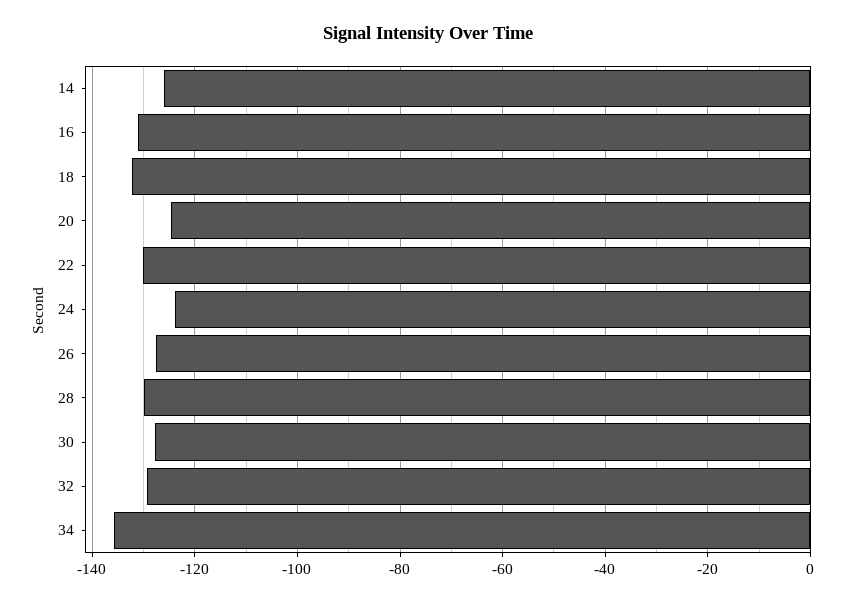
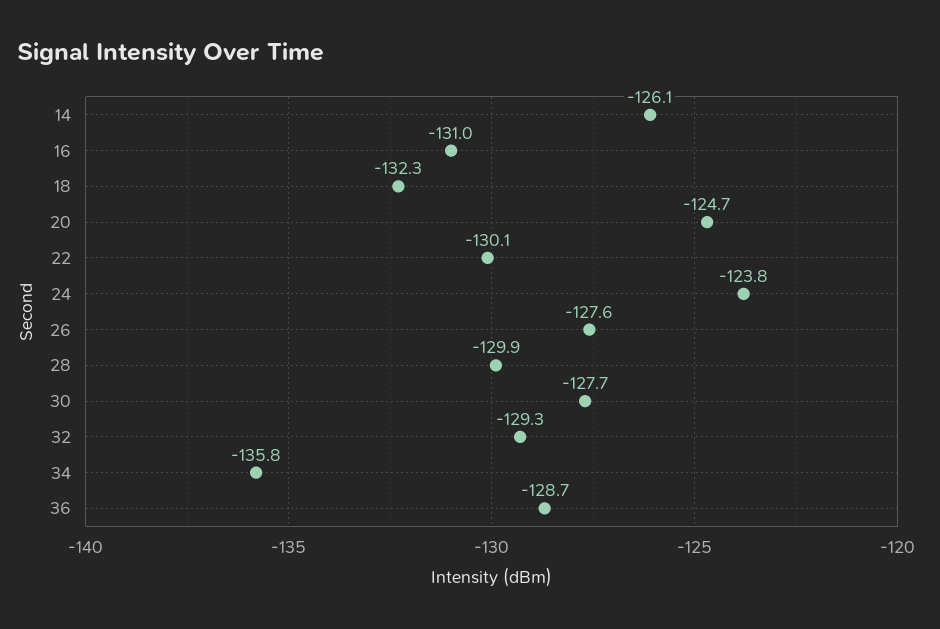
36: none -> -128.7

